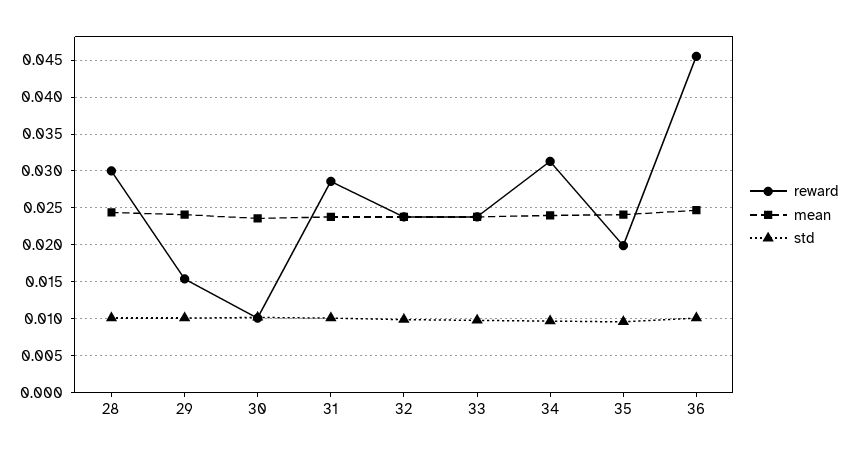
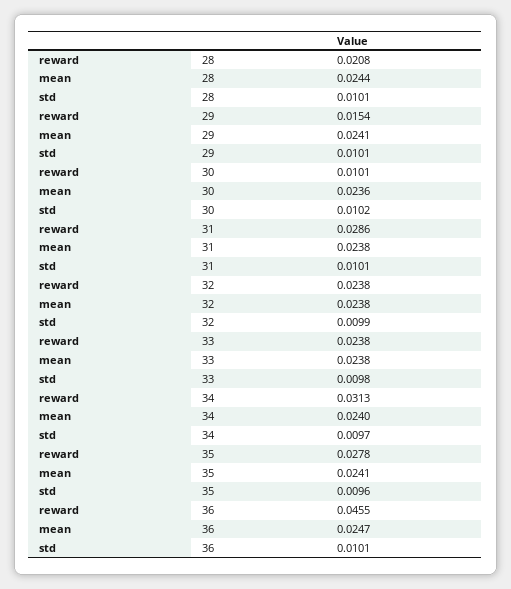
reward, 28: 0.03 -> 0.0208
reward, 35: 0.02 -> 0.0278

